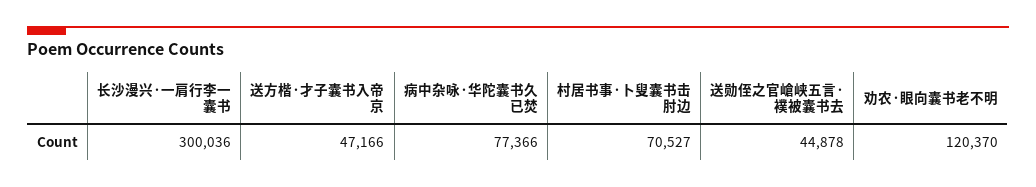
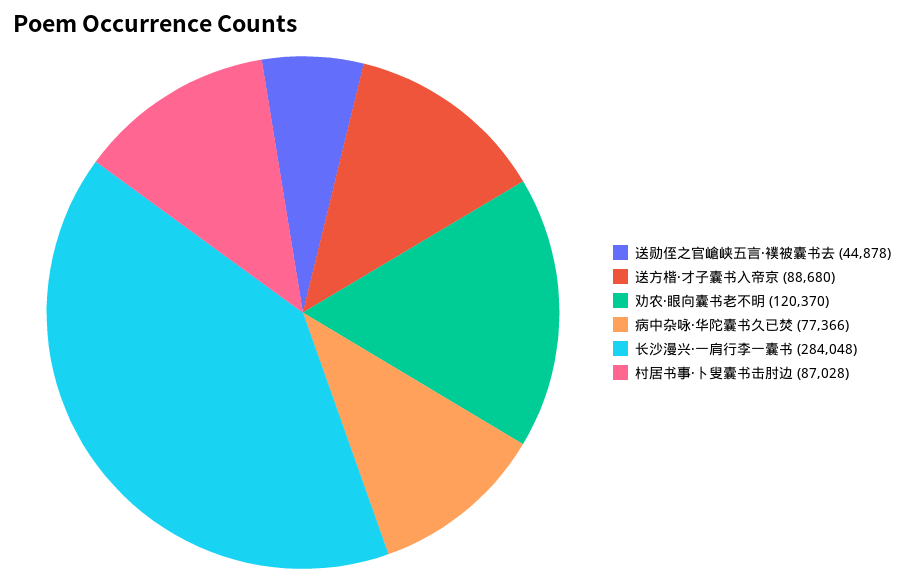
长沙漫兴·一肩行李一囊书: 300036 -> 284048
送方楷·才子囊书入帝京: 47166 -> 88680
村居书事·卜叟囊书击肘边: 70527 -> 87028

